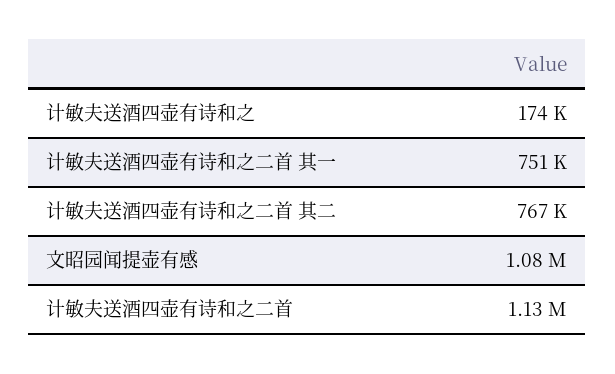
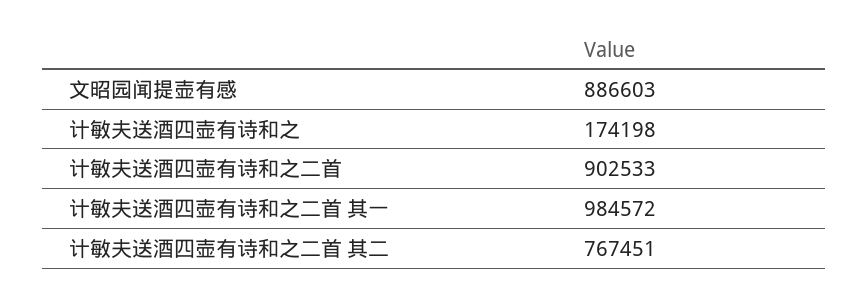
计敏夫送酒四壶有诗和之二首 其一: 751000 -> 984572
文昭园闻提壶有感: 1080000 -> 886603
计敏夫送酒四壶有诗和之二首: 1130000 -> 902533

